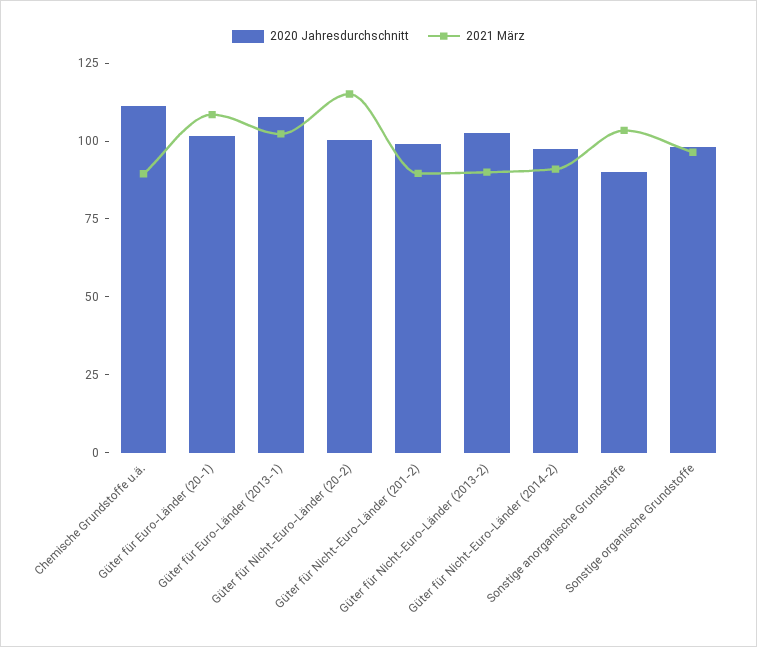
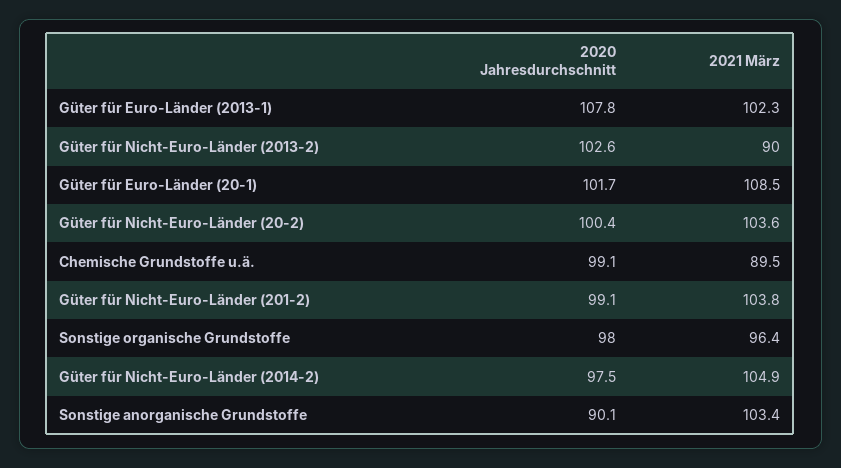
2020 Jahresdurchschnitt, Chemische Grundstoffe u.ä.: 110 -> 99.1
2021 März, Güter für Nicht-Euro-Länder (20-2): 115 -> 103.6
2021 März, Güter für Nicht-Euro-Länder (201-2): 90 -> 103.8
2021 März, Güter für Nicht-Euro-Länder (2014-2): 90 -> 104.9

